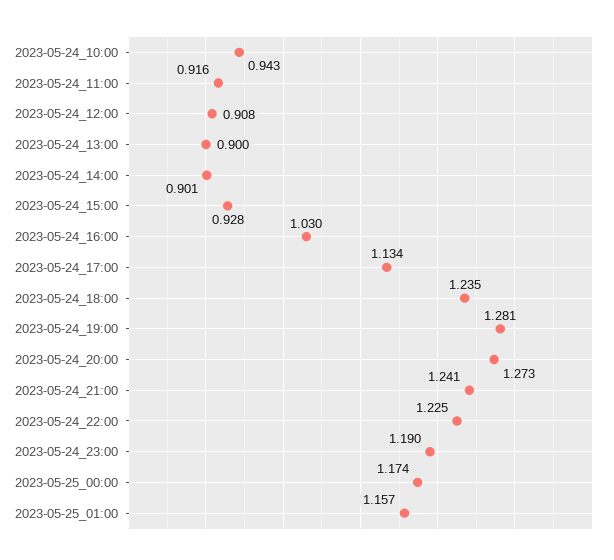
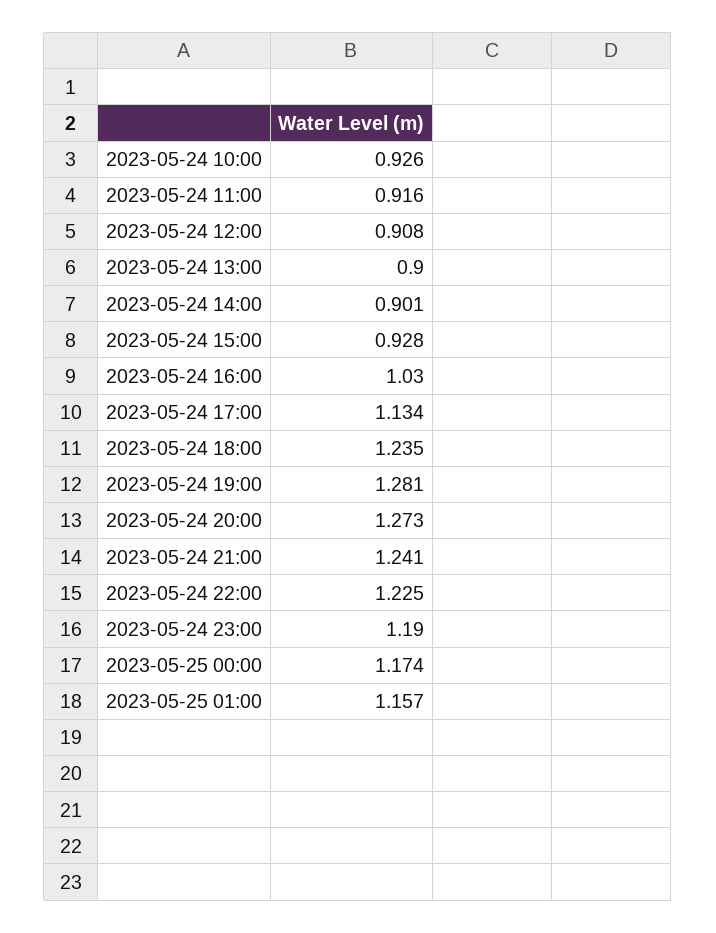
2023-05-24_10:00: 0.943 -> 0.926

